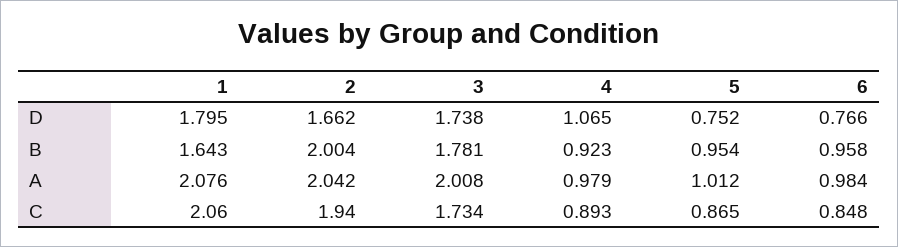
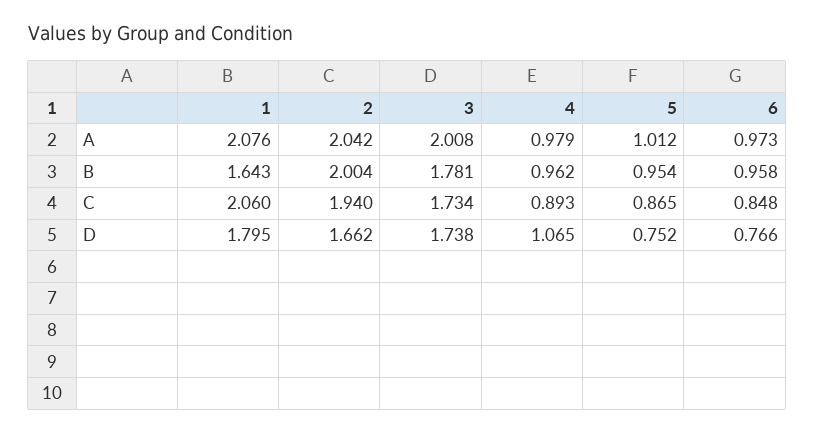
4, B: 0.923 -> 0.962
6, A: 0.984 -> 0.973

